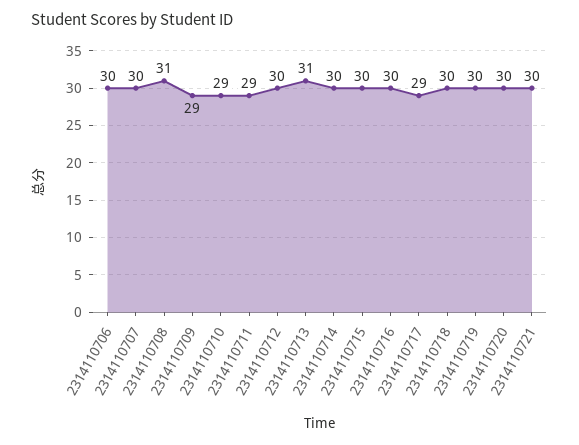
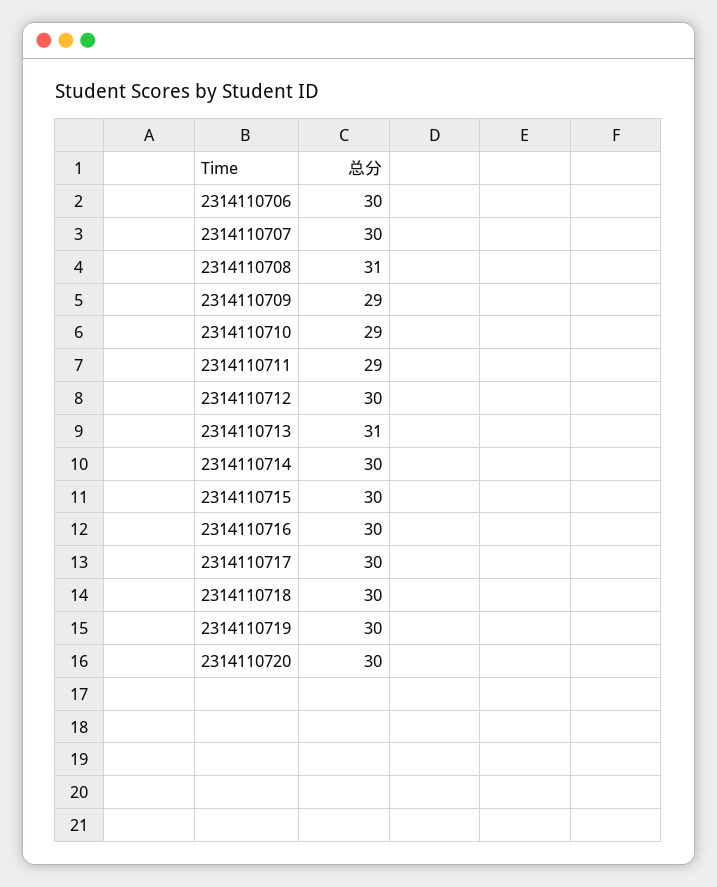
2314110717: 29 -> 30
2314110721: 30 -> none

